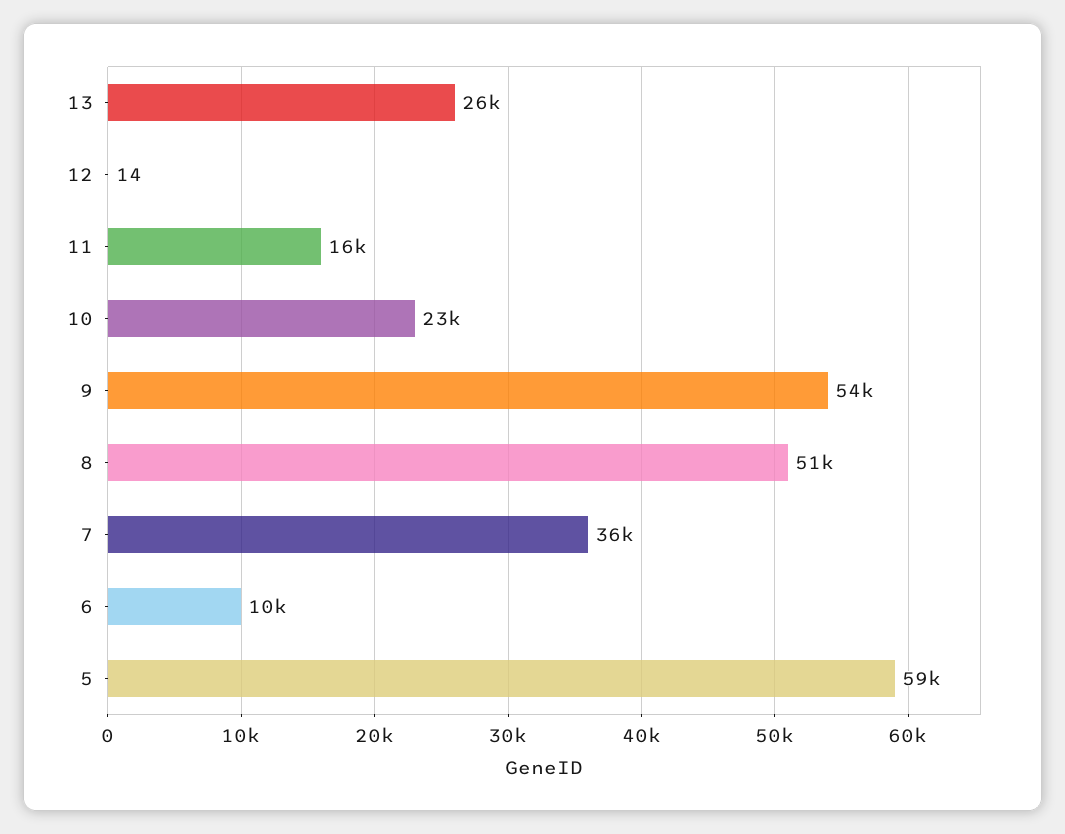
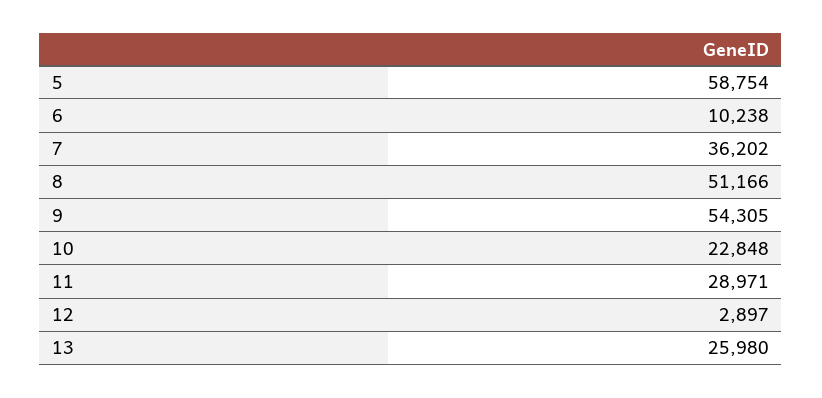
12: 14 -> 2897
11: 16000 -> 28971

